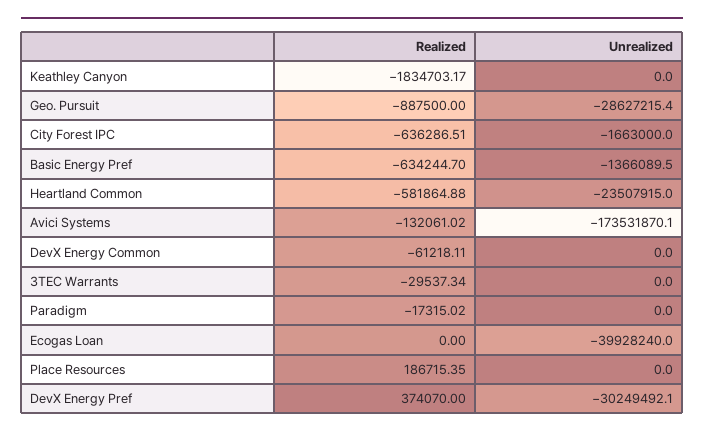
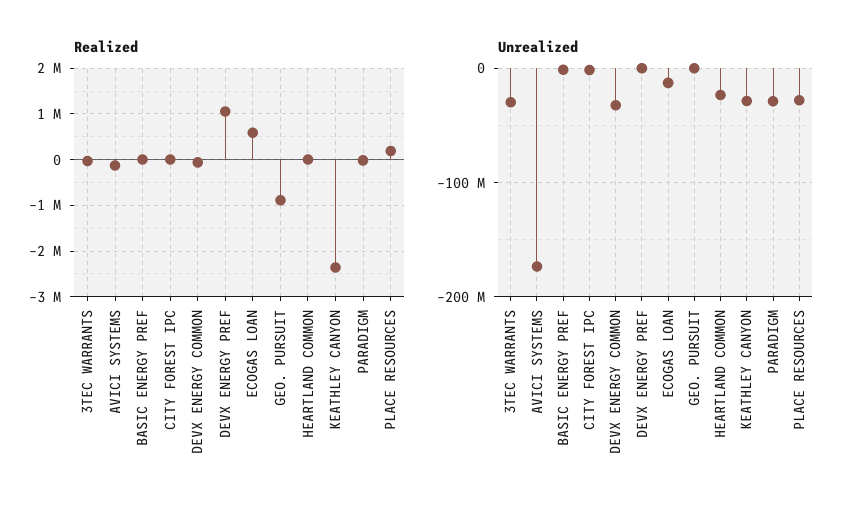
Realized, Keathley Canyon: -1834703.17 -> -2400000
Unrealized, Keathley Canyon: 0 -> -30000000
Unrealized, Geo. Pursuit: -28627215.4 -> 0
Realized, City Forest IPC: -636286.51 -> 0
Realized, Basic Energy Pref: -634244.7 -> 0
Realized, Heartland Common: -581864.88 -> 0
Unrealized, DevX Energy Common: 0 -> -30000000
Unrealized, 3TEC Warrants: 0 -> -30000000
Unrealized, Paradigm: 0 -> -30000000
Realized, Ecogas Loan: 0 -> 600000
Unrealized, Ecogas Loan: -39928240 -> -10000000
Unrealized, Place Resources: 0 -> -30000000
Realized, DevX Energy Pref: 374070 -> 1000000
Unrealized, DevX Energy Pref: -30249492.1 -> 0

